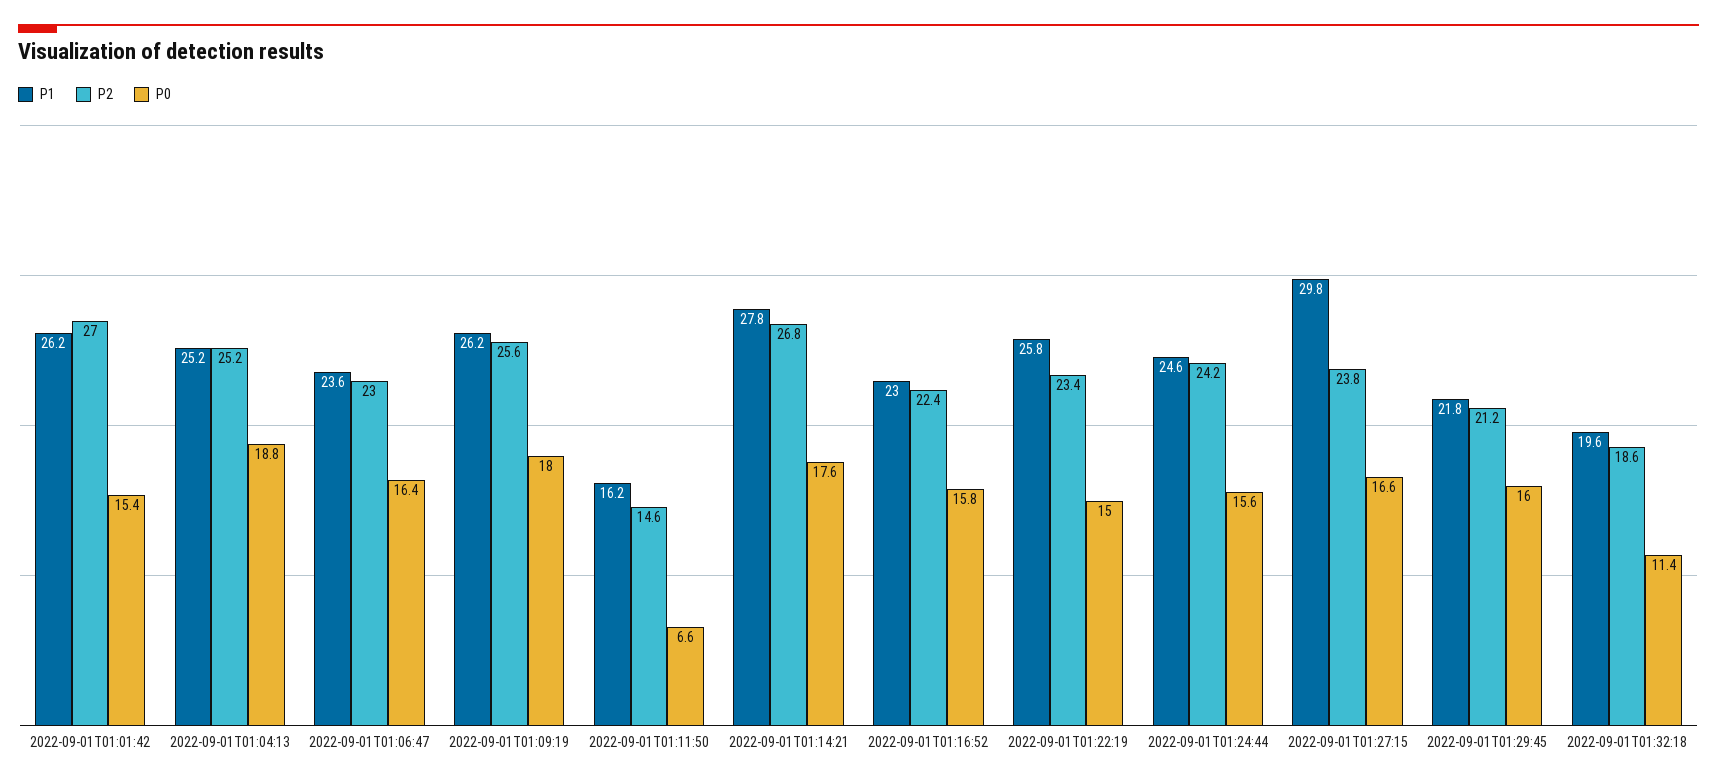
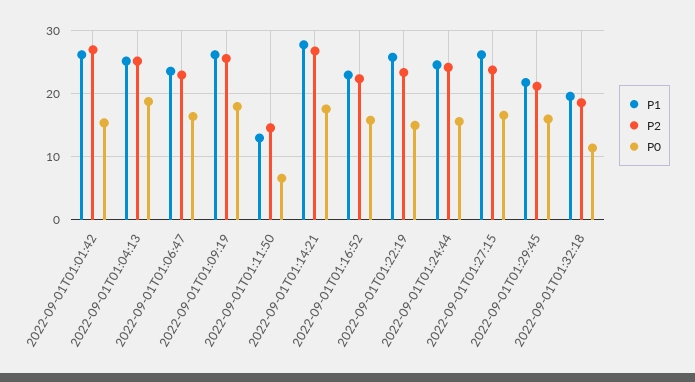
P1, 2022-09-01T01:11:50: 16.2 -> 13
P1, 2022-09-01T01:27:15: 29.8 -> 26

